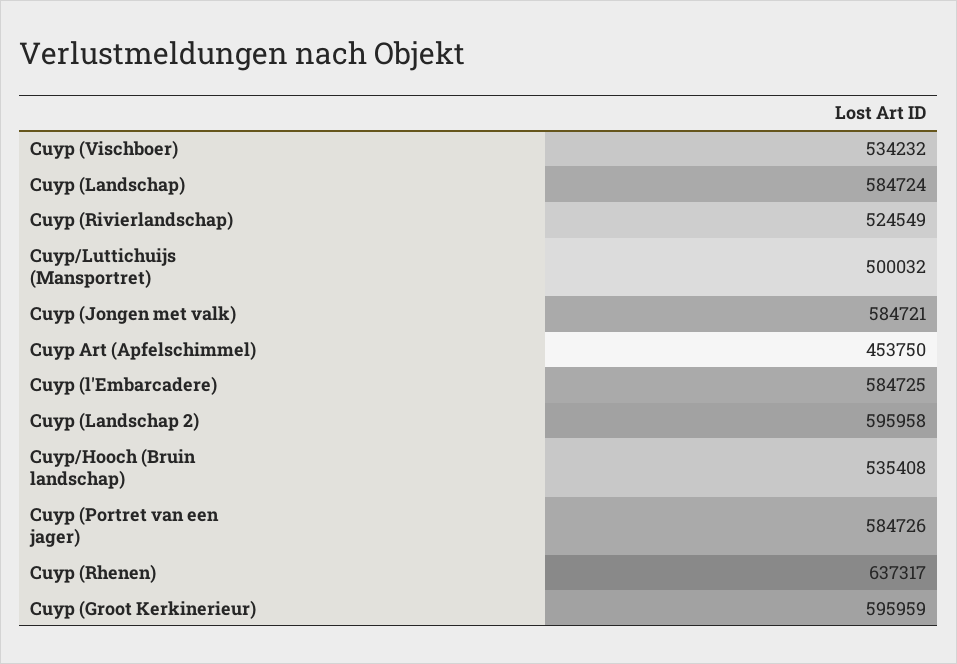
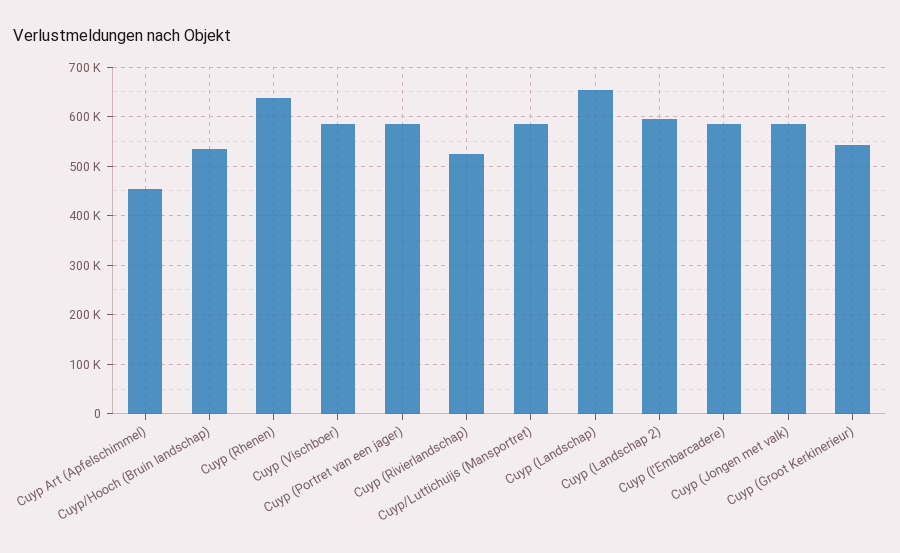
Cuyp (Vischboer): 534232 -> 580000
Cuyp (Landschap): 584724 -> 660000
Cuyp/Luttichuijs (Mansportret): 500032 -> 580000
Cuyp (Groot Kerkinerieur): 595959 -> 540000

